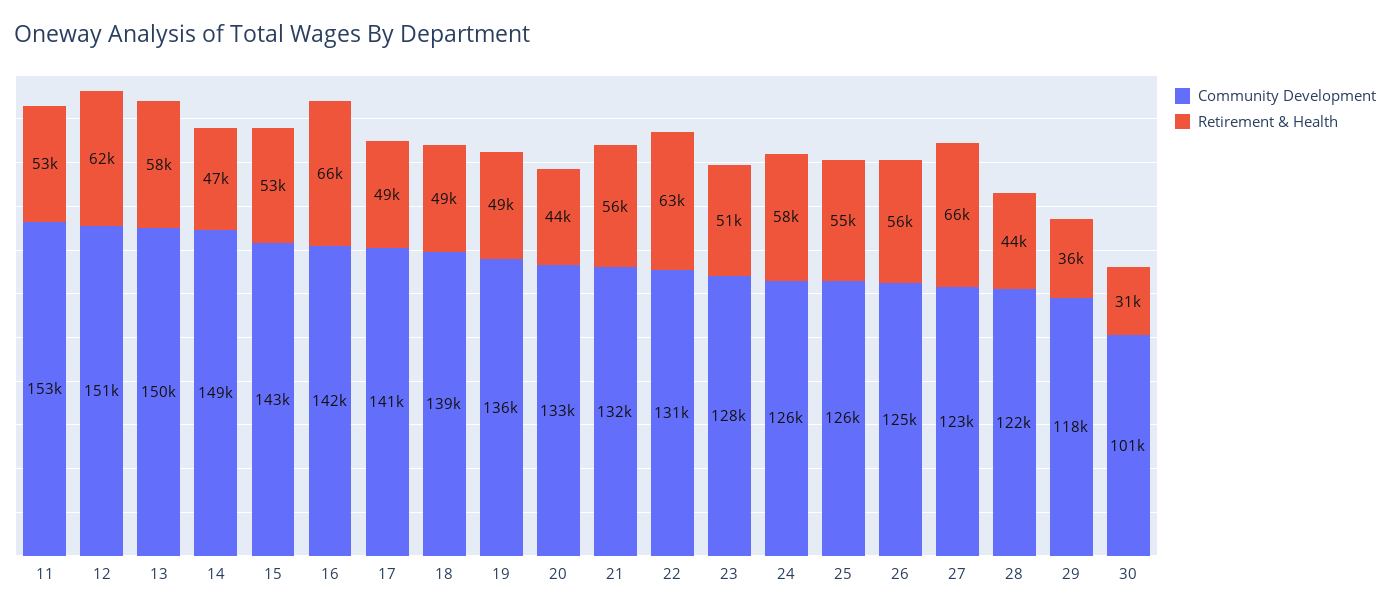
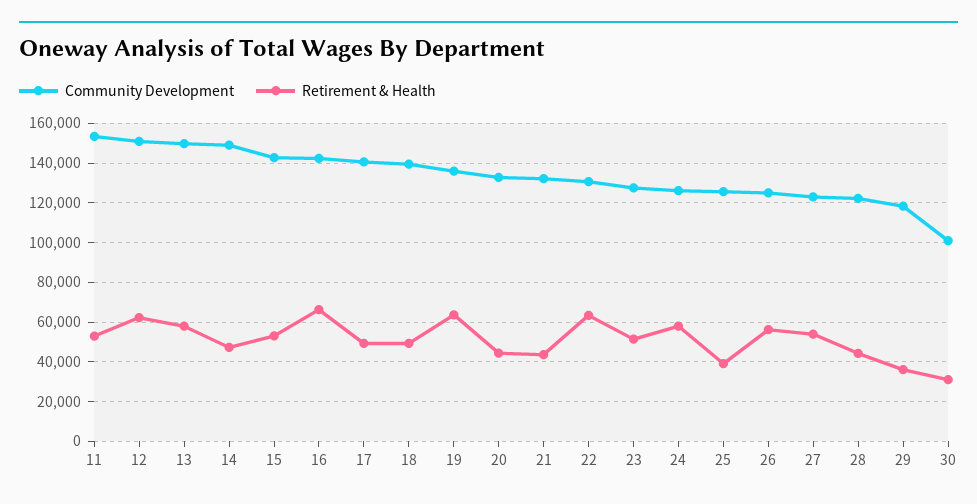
Retirement & Health, 19: 49000 -> 65000
Retirement & Health, 21: 56000 -> 45000
Retirement & Health, 25: 55000 -> 40000
Retirement & Health, 27: 66000 -> 55000

